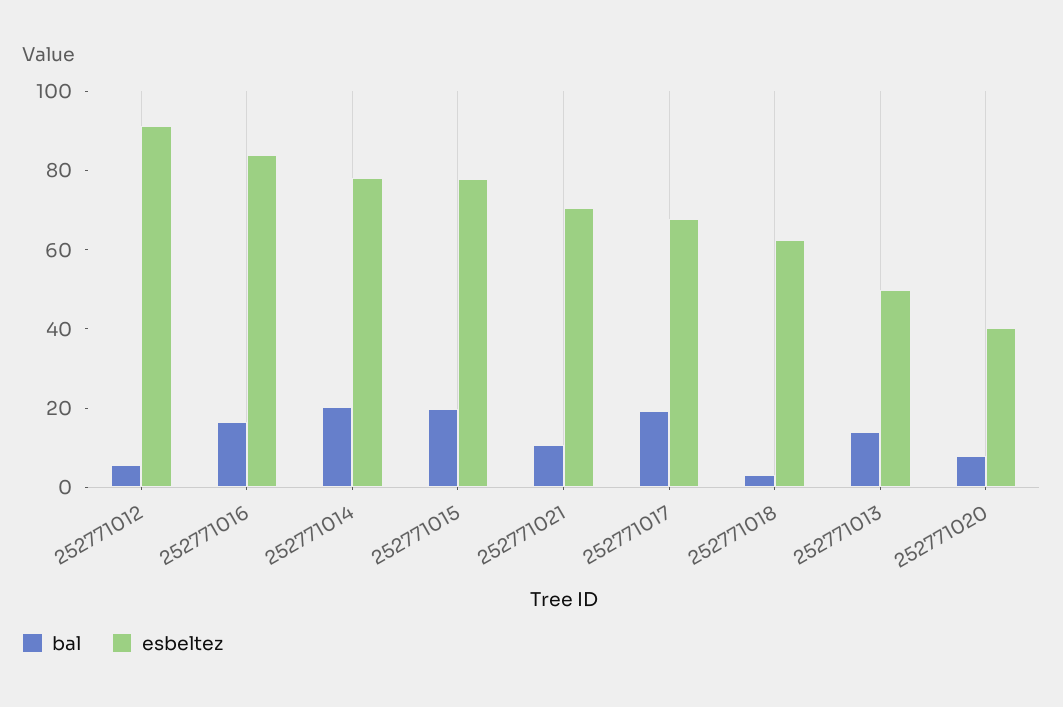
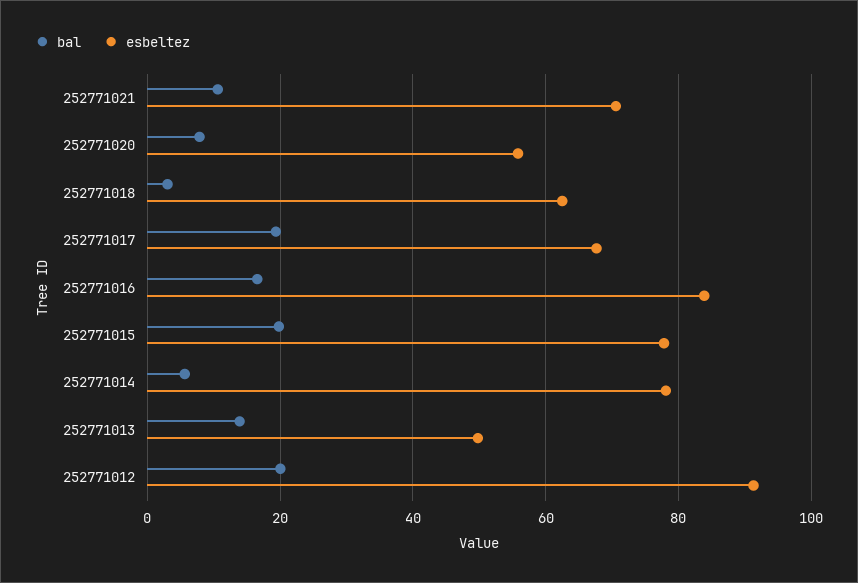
bal, 252771012: 5 -> 20
bal, 252771014: 20 -> 6
esbeltez, 252771020: 40 -> 56

